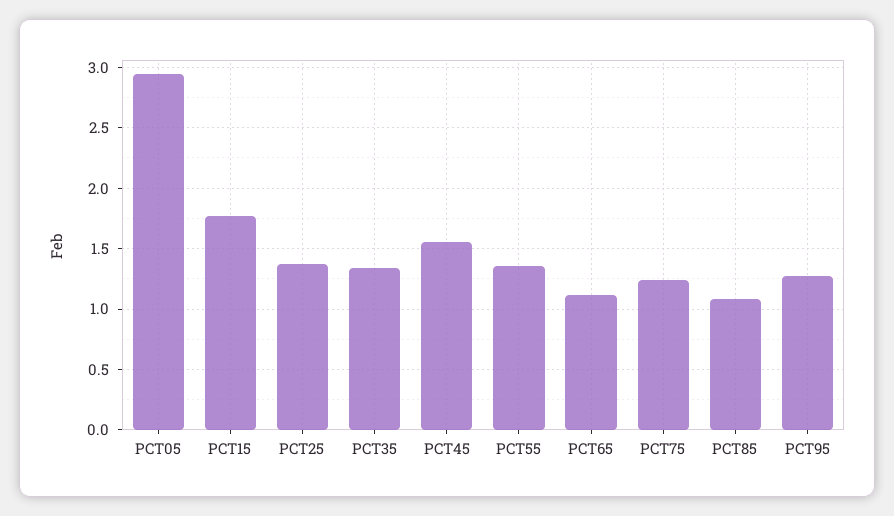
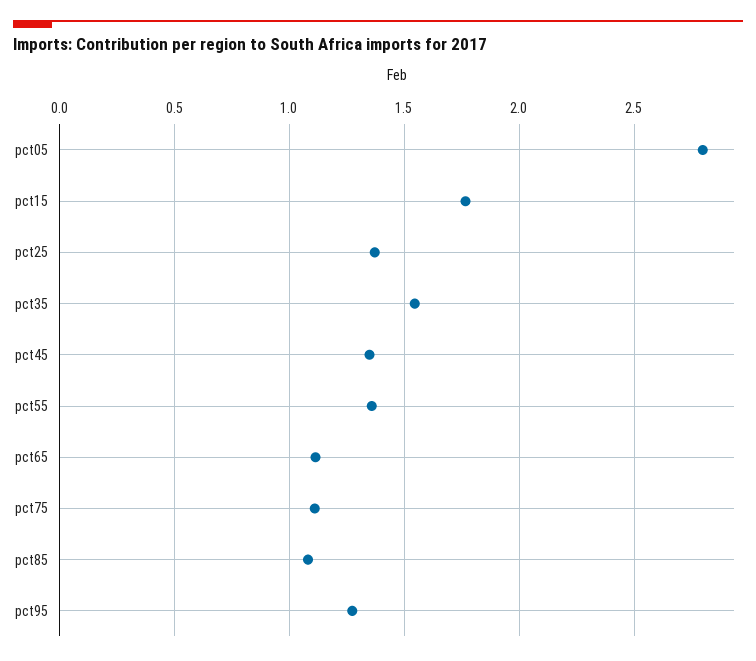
PCT05: 2.95 -> 2.8
PCT35: 1.35 -> 1.55
PCT45: 1.55 -> 1.35
PCT75: 1.25 -> 1.1

